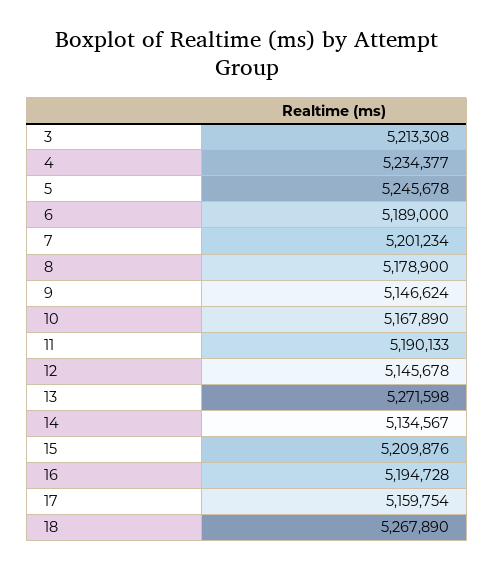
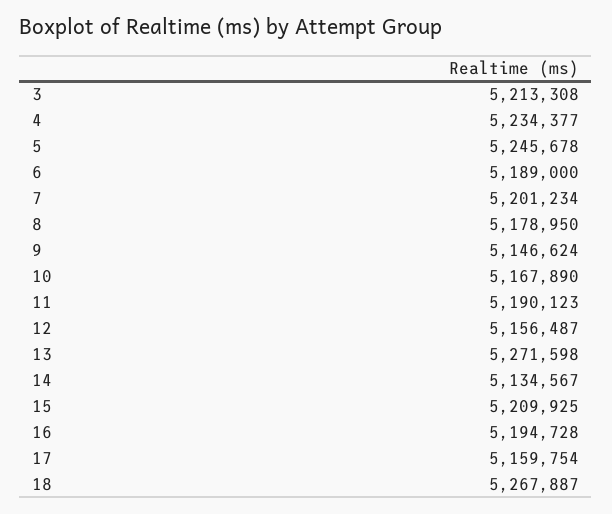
8: 5178900 -> 5178950
11: 5190133 -> 5190123
12: 5145678 -> 5156487
15: 5209876 -> 5209925
18: 5267890 -> 5267887

